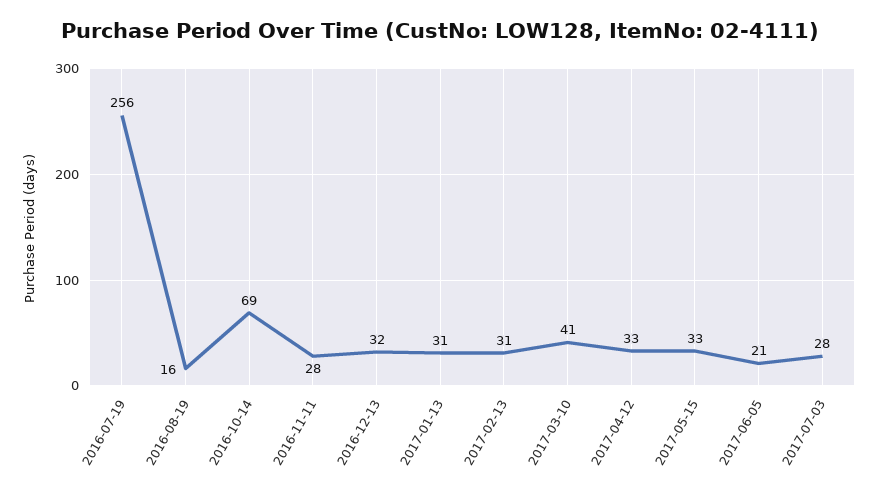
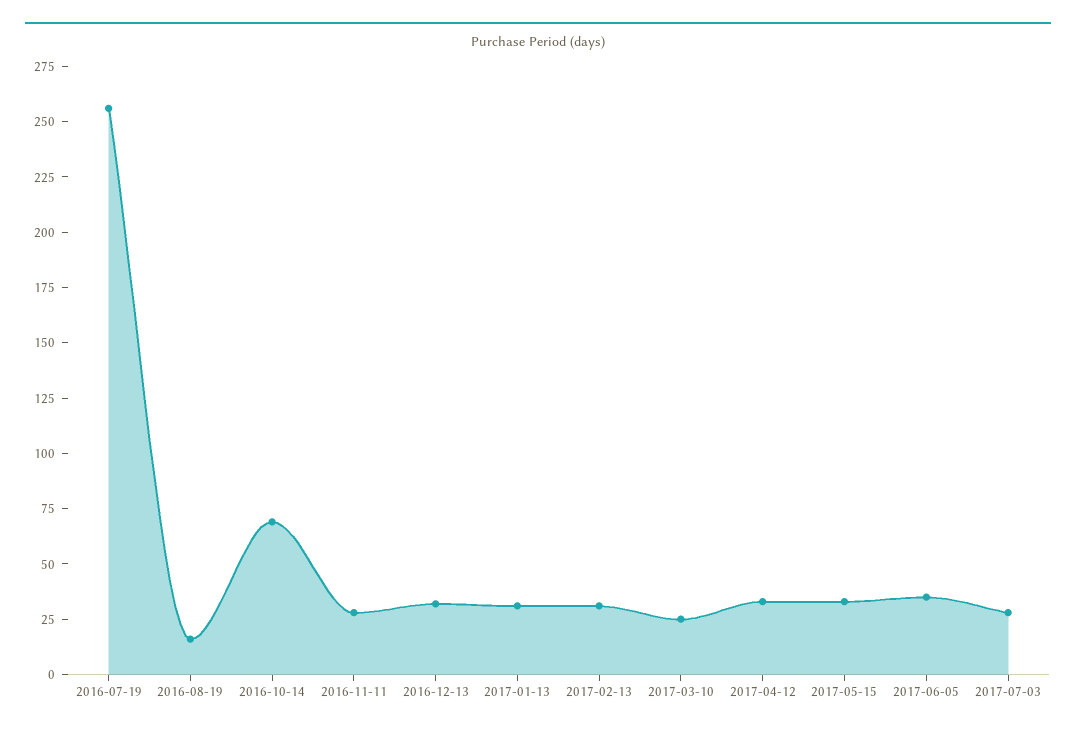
2017-03-10: 41 -> 25
2017-06-05: 21 -> 35

